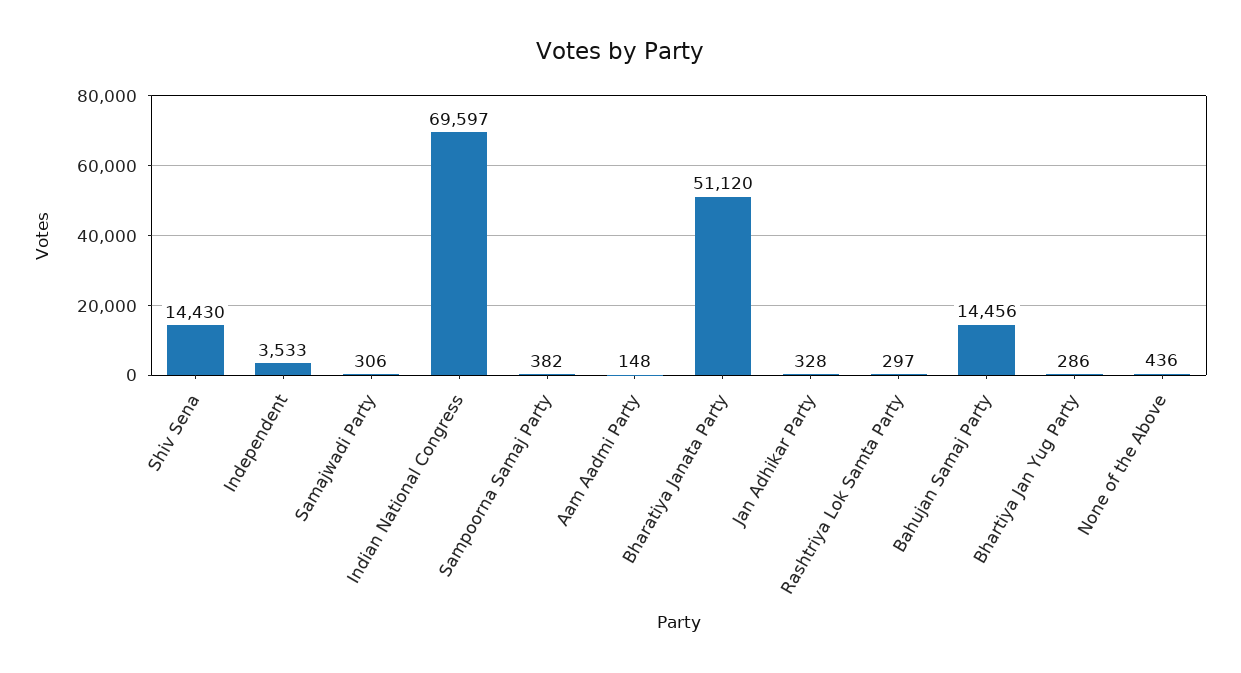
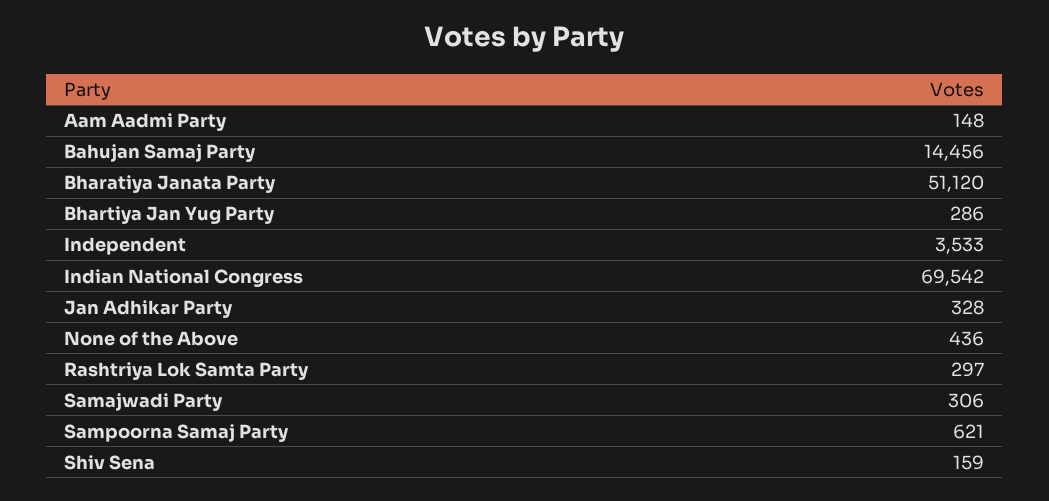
Shiv Sena: 14430 -> 159
Indian National Congress: 69597 -> 69542
Sampoorna Samaj Party: 382 -> 621

